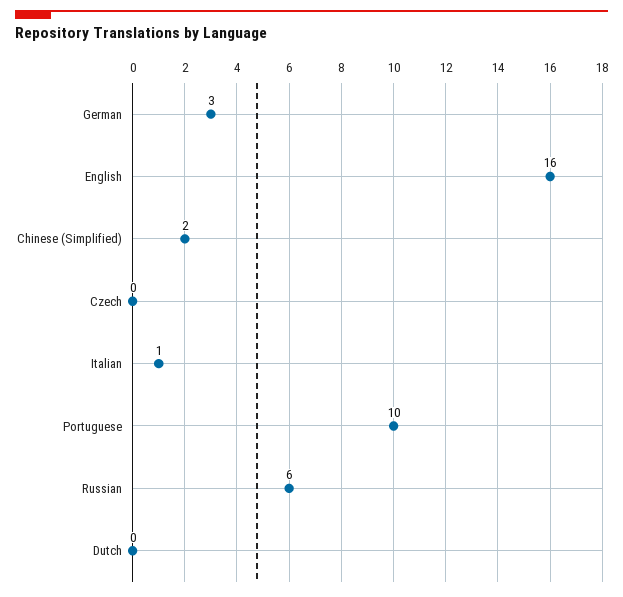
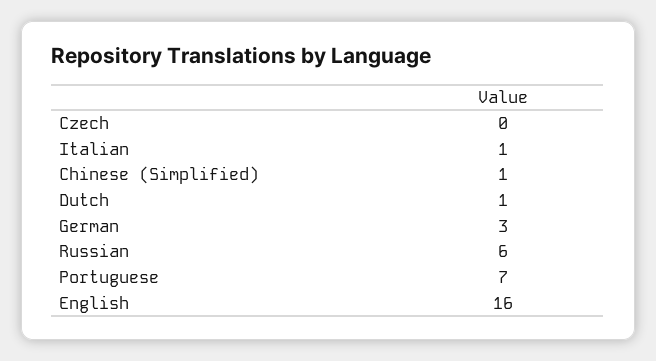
Chinese (Simplified): 2 -> 1
Portuguese: 10 -> 7
Dutch: 0 -> 1

